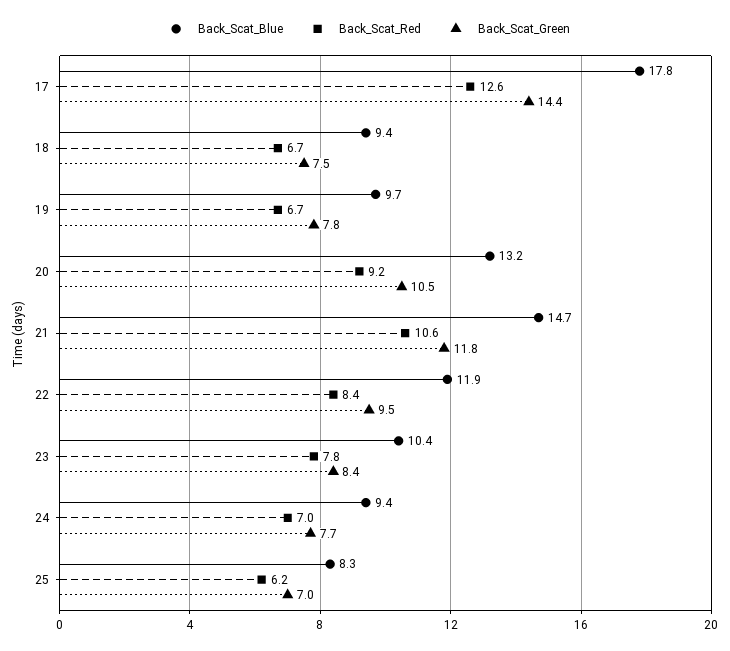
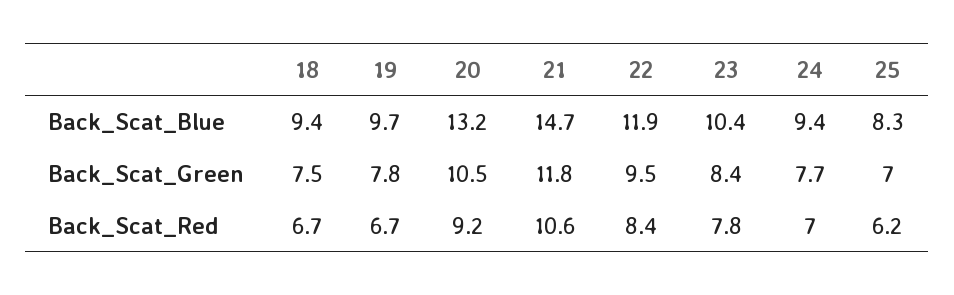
Back_Scat_Blue, 17: 17.8 -> none
Back_Scat_Red, 17: 12.6 -> none
Back_Scat_Green, 17: 14.4 -> none

